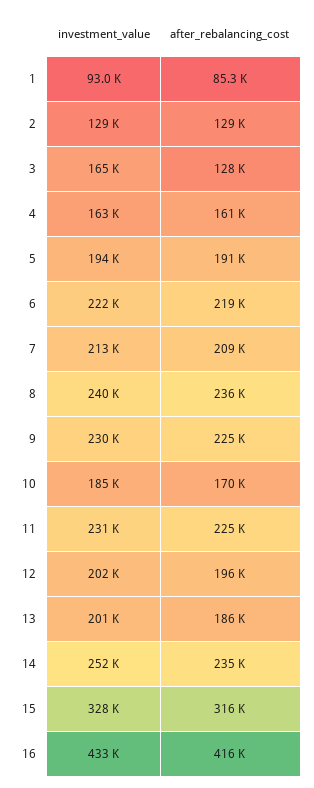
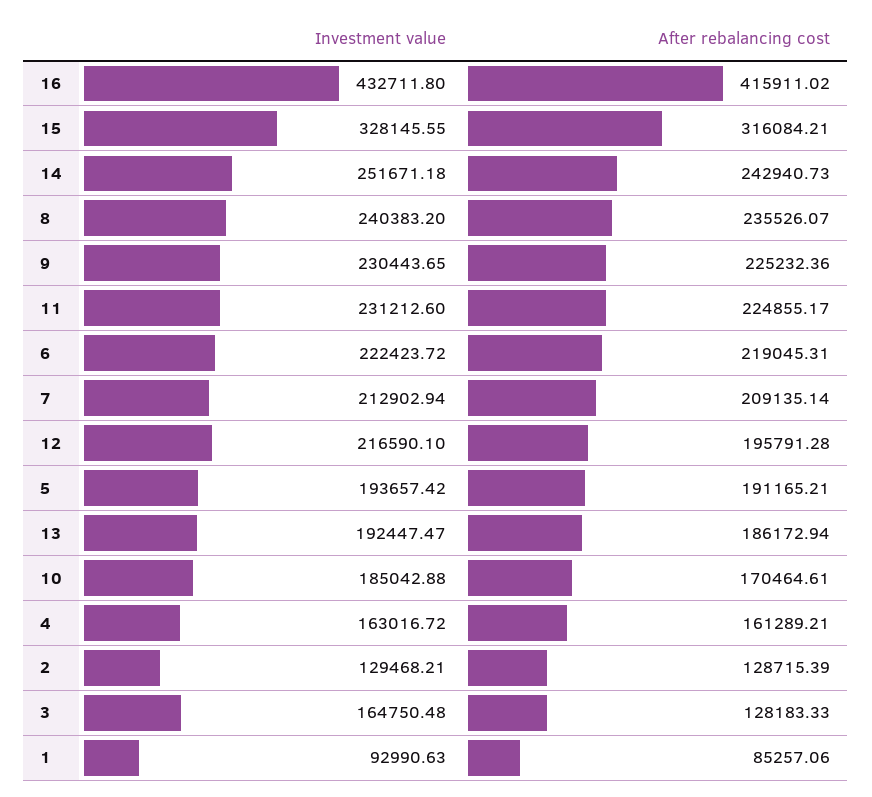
investment_value, 12: 202000 -> 216590.1
investment_value, 13: 201000 -> 192447.47
after_rebalancing_cost, 14: 235000 -> 242940.73

